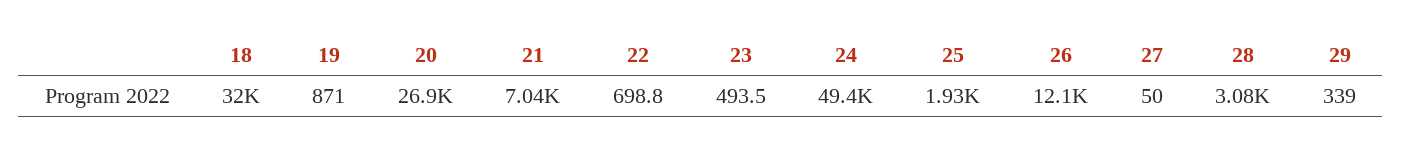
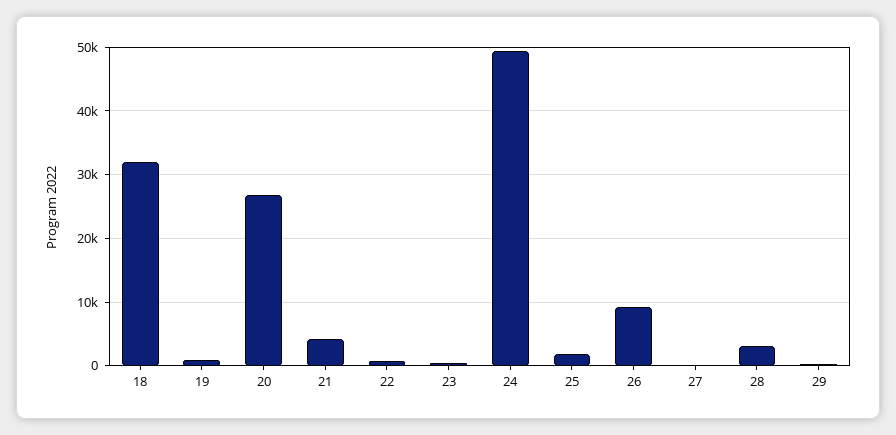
21: 7040 -> 4000
26: 12100 -> 9000

